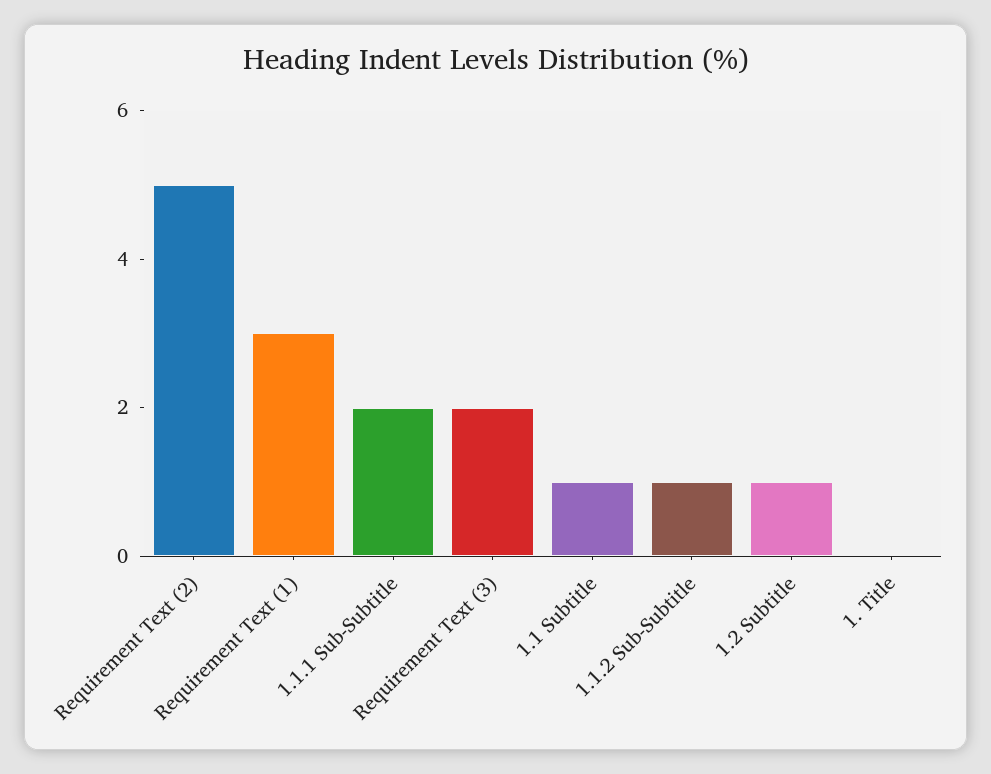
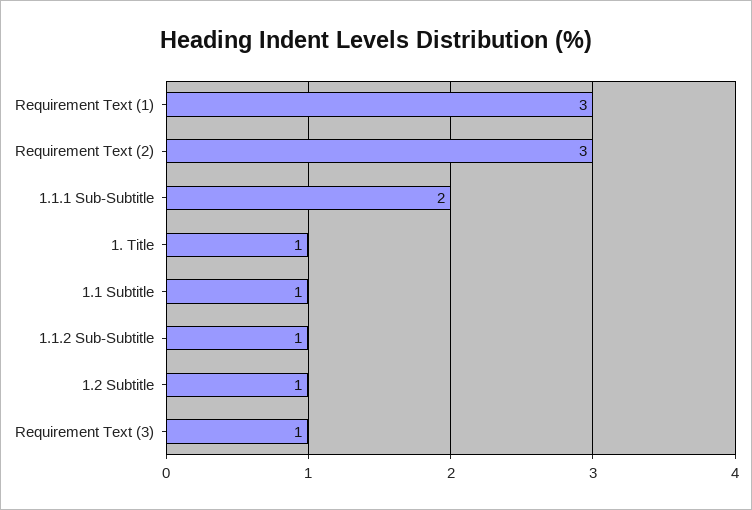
Requirement Text (2): 5 -> 3
Requirement Text (3): 2 -> 1
1. Title: 0 -> 1

